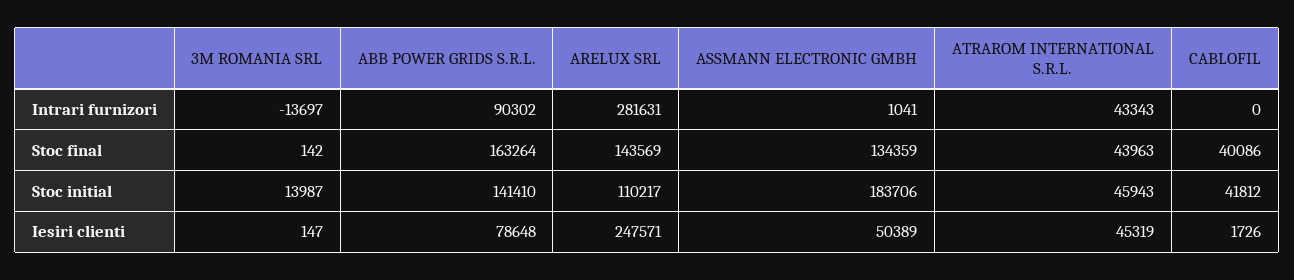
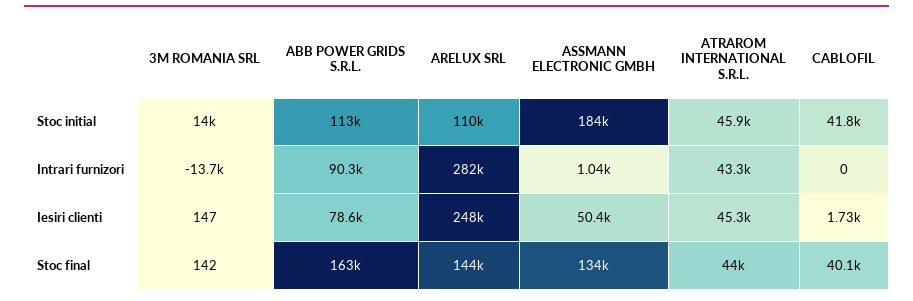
ABB POWER GRIDS S.R.L., Stoc initial: 141410 -> 113000

